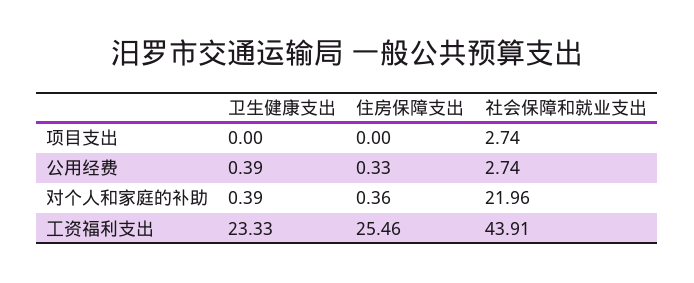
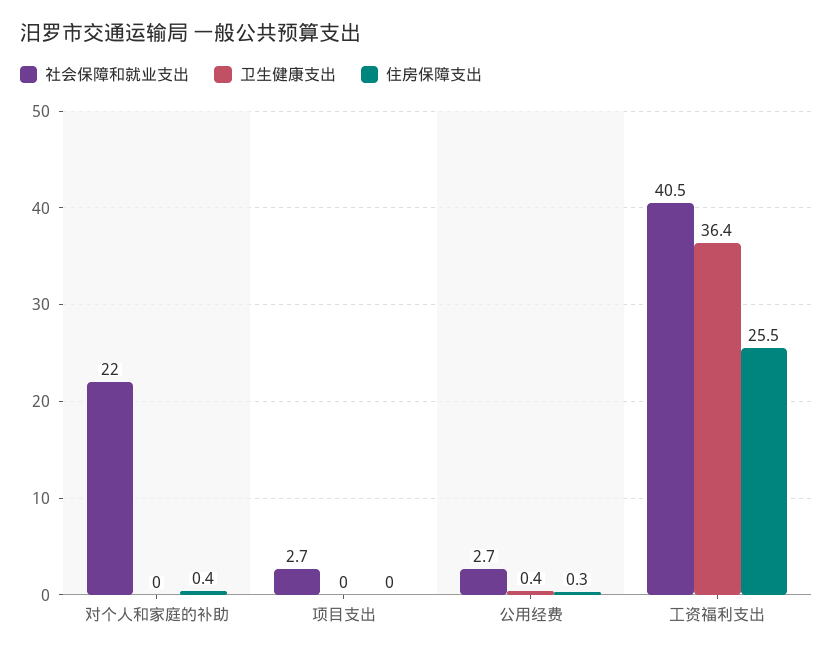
卫生健康支出, 对个人和家庭的补助: 0.39 -> 0
卫生健康支出, 工资福利支出: 23.33 -> 36.4
社会保障和就业支出, 工资福利支出: 43.91 -> 40.5

